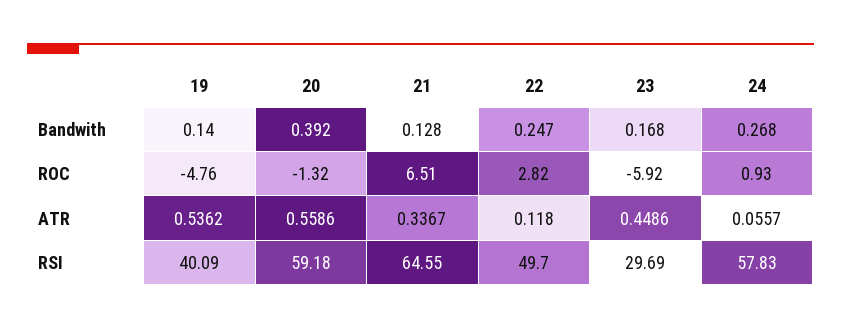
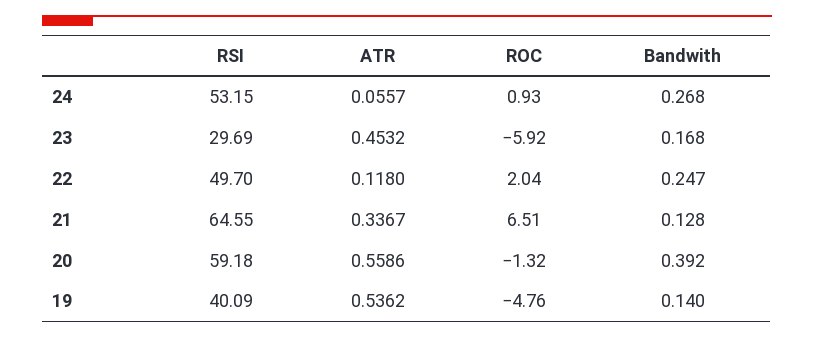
22, ROC: 2.82 -> 2.04
23, ATR: 0.4486 -> 0.4532
24, RSI: 57.83 -> 53.15

